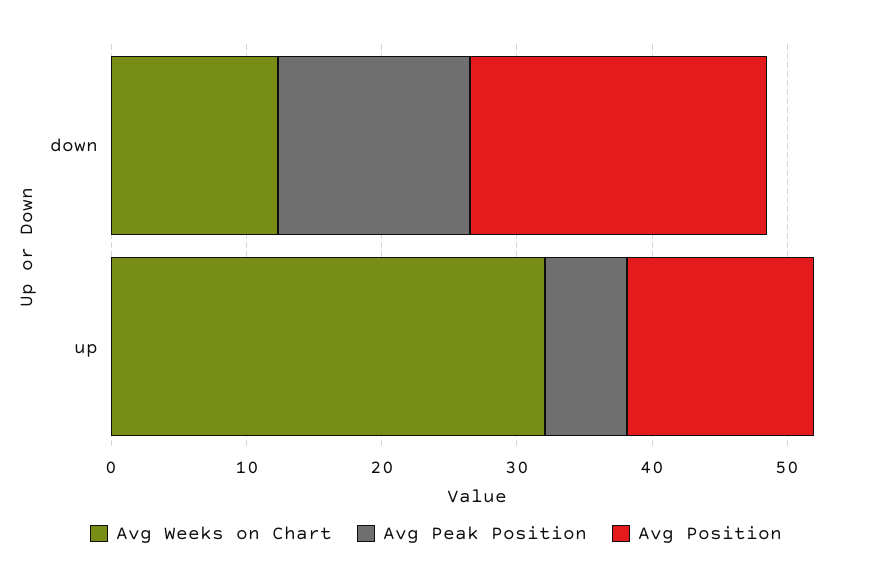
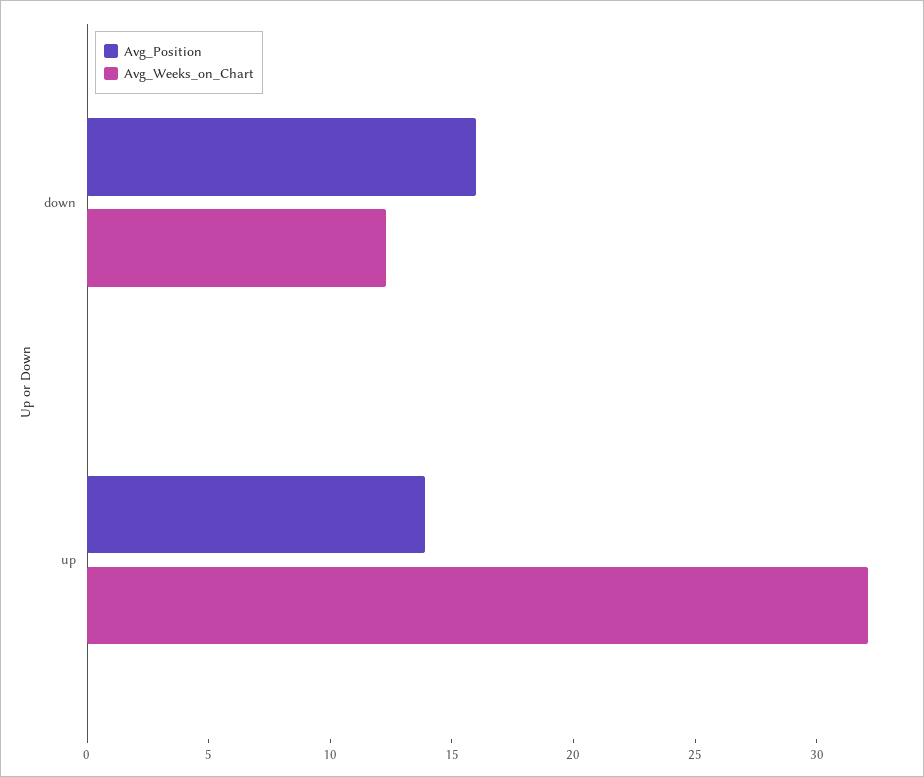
Avg Peak Position, down: 14 -> none
Avg Position, down: 22 -> 16
Avg Peak Position, up: 6 -> none

